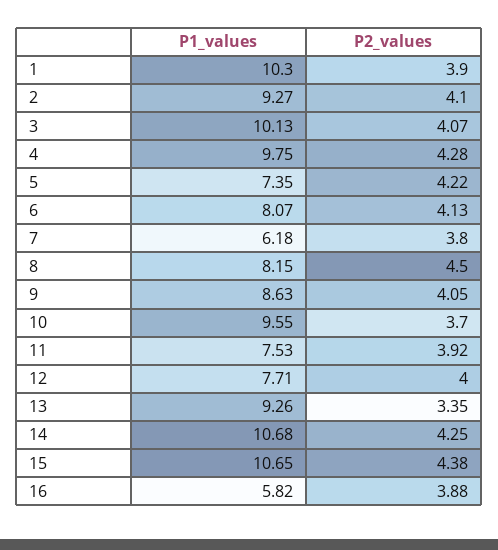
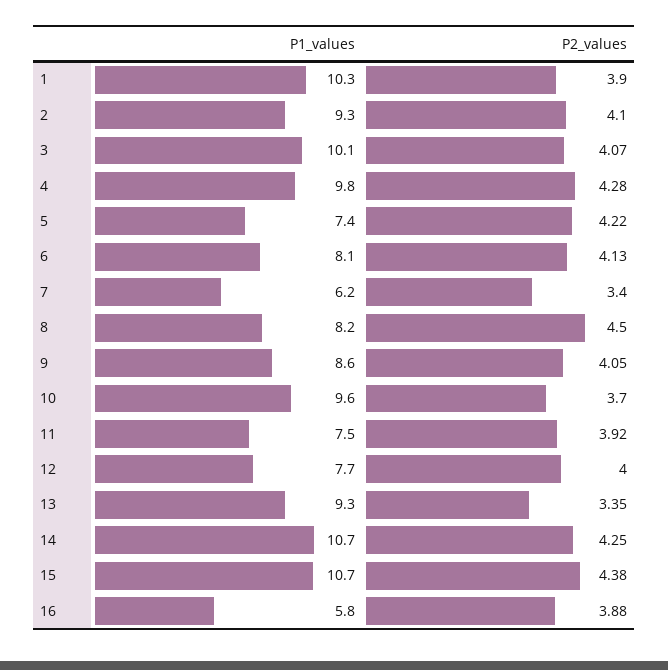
P2_values, 7: 3.8 -> 3.4

